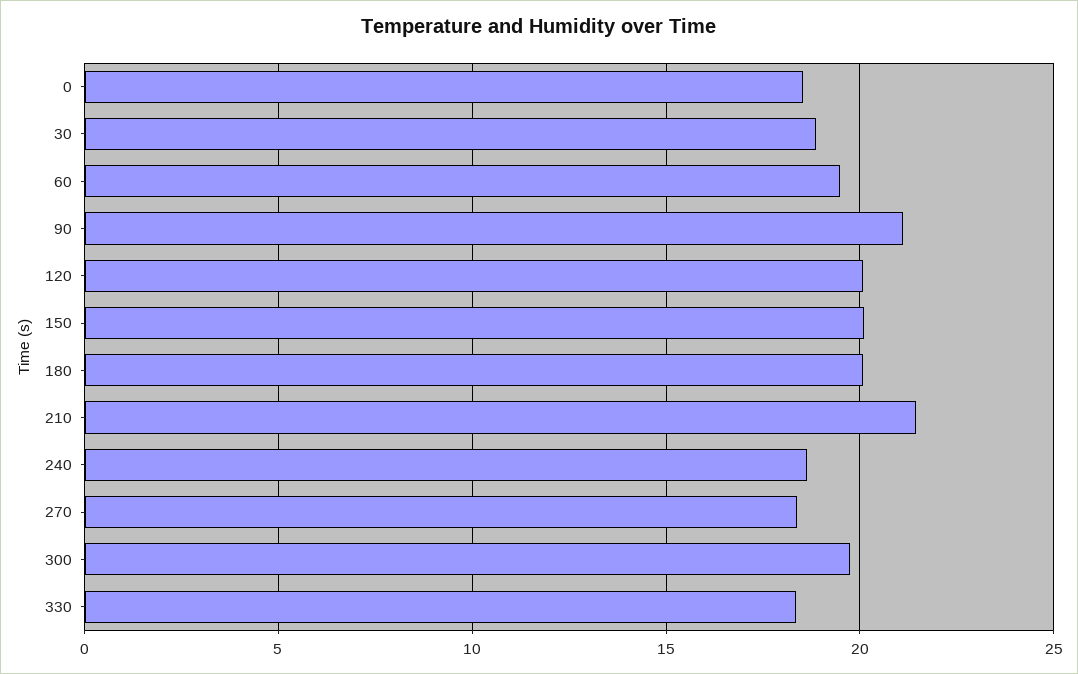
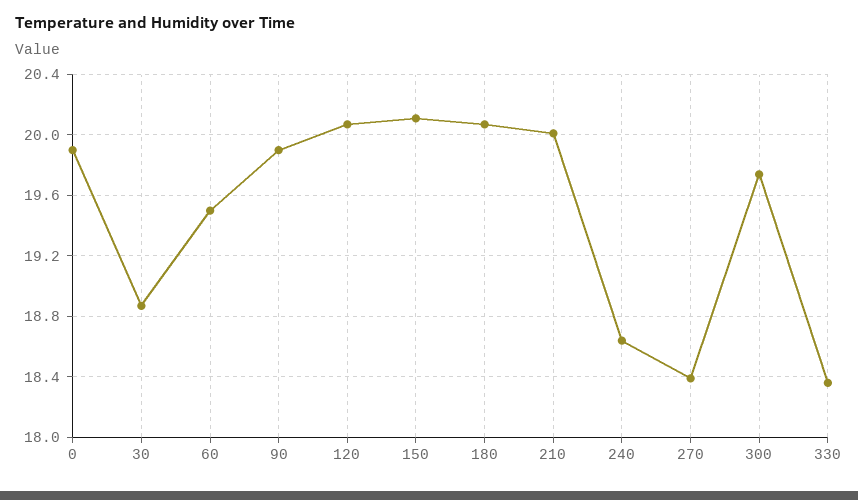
0: 18.5 -> 19.9
90: 21 -> 19.9
210: 21.5 -> 20

